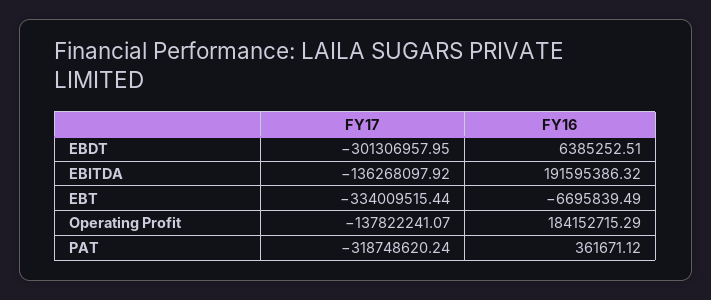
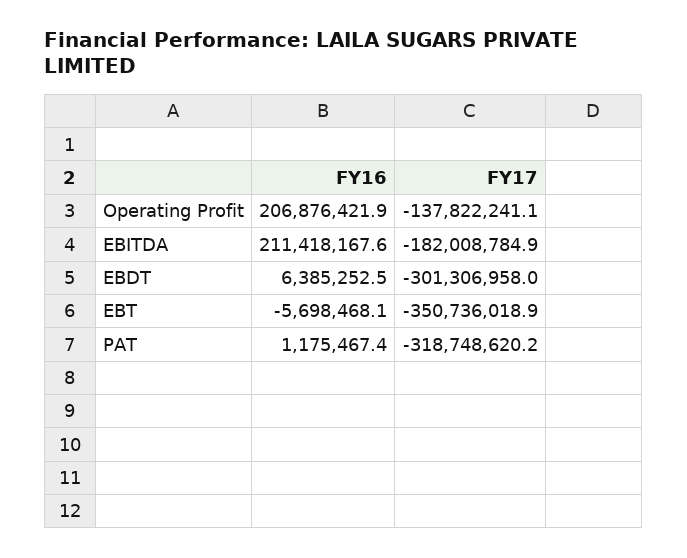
FY17, EBITDA: -136268097.92 -> -182008784.9
FY16, EBITDA: 191595386.32 -> 211418167.6
FY17, EBT: -334009515.44 -> -350736018.9
FY16, EBT: -6695839.49 -> -5698468.1
FY16, Operating Profit: 184152715.29 -> 206876421.9
FY16, PAT: 361671.12 -> 1175467.4

